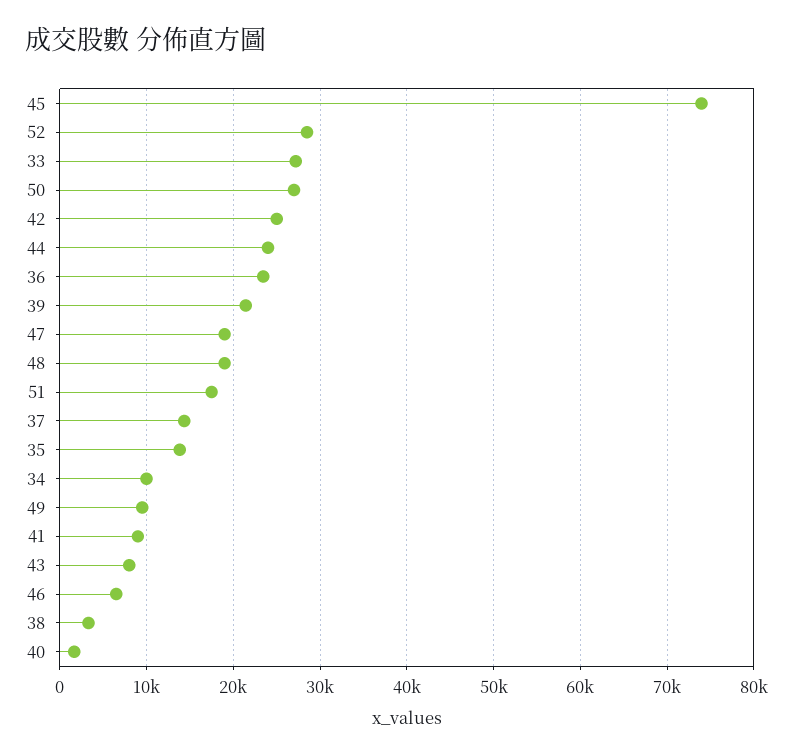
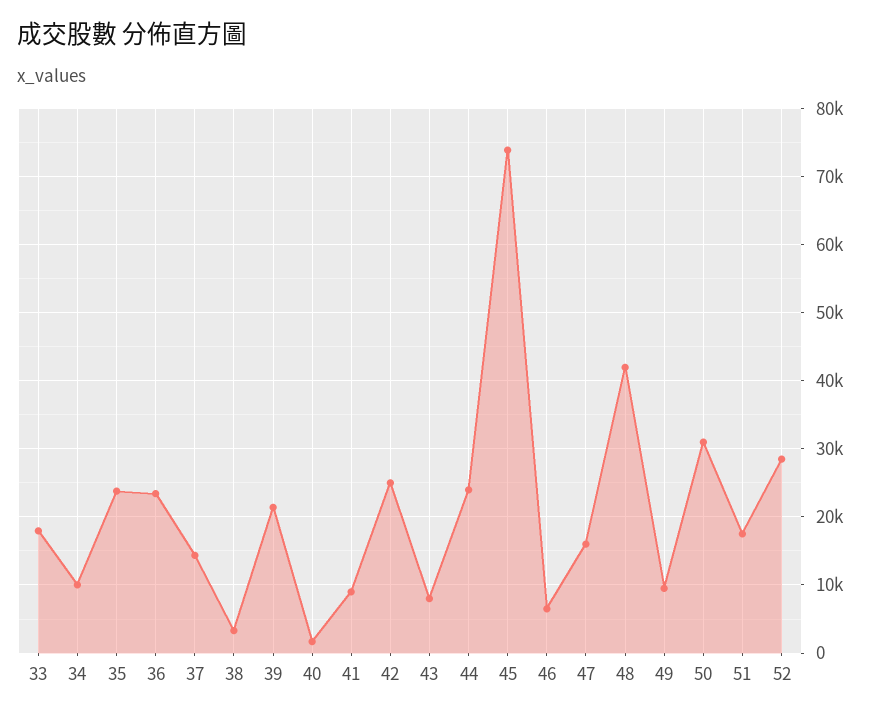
33: 27000 -> 18000
50: 27000 -> 31000
47: 19000 -> 16000
48: 19000 -> 42000
35: 14000 -> 24000

